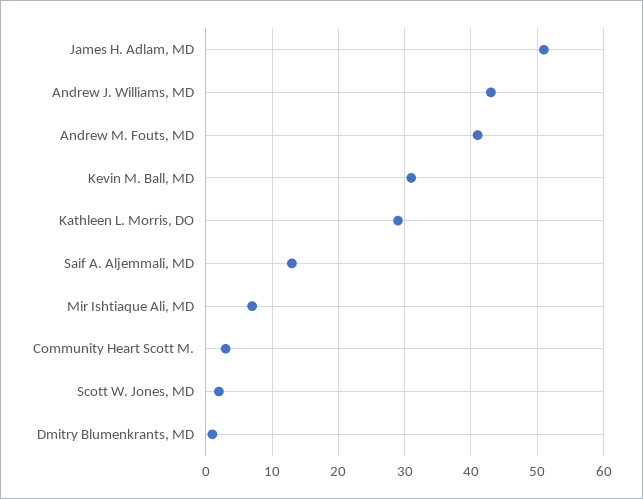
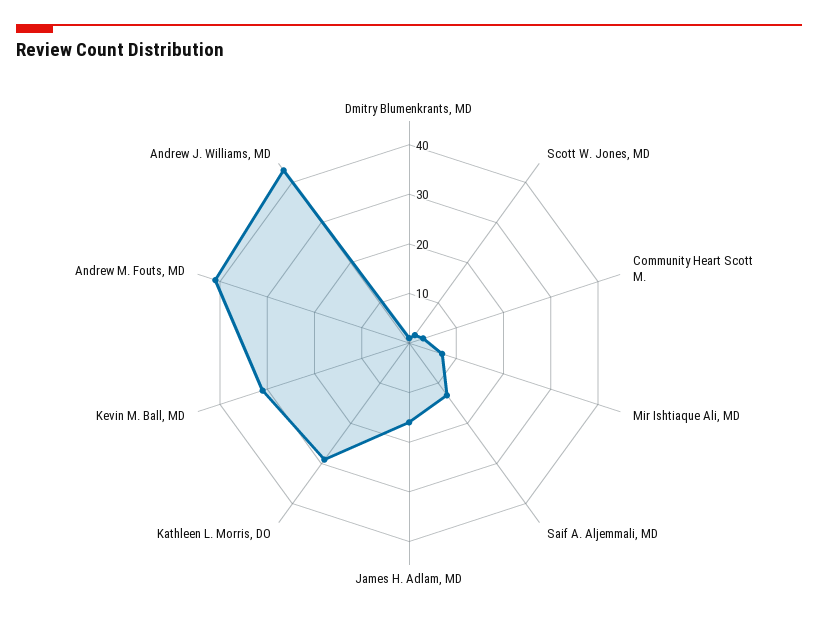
James H. Adlam, MD: 51 -> 15

